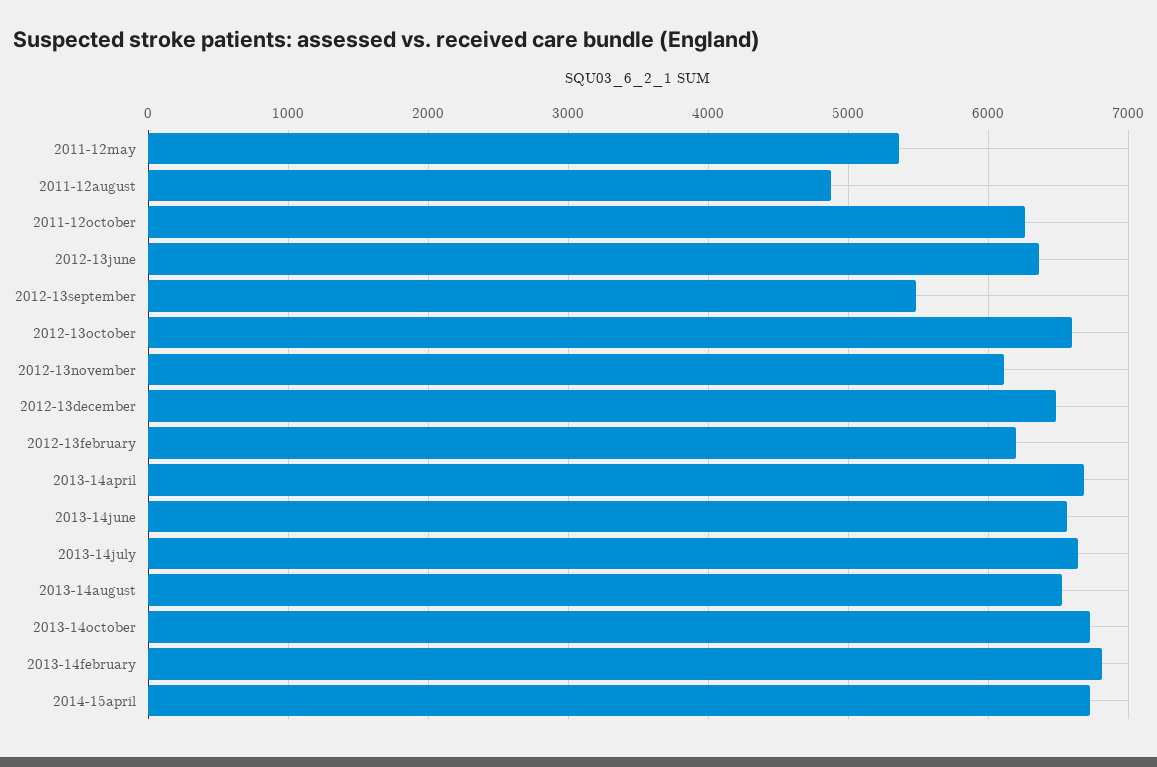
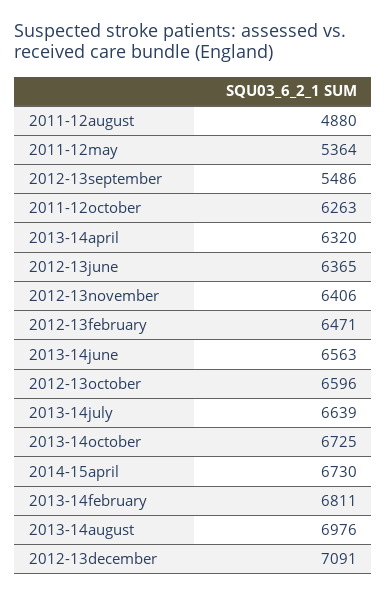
2012-13november: 6100 -> 6406
2012-13december: 6500 -> 7091
2012-13february: 6200 -> 6471
2013-14april: 6700 -> 6320
2013-14august: 6500 -> 6976

